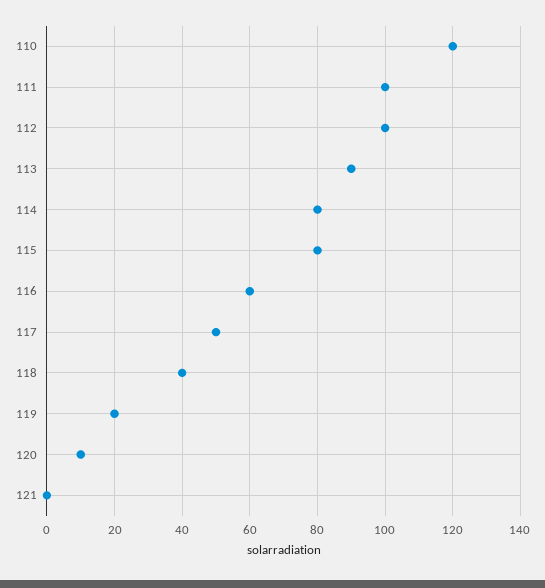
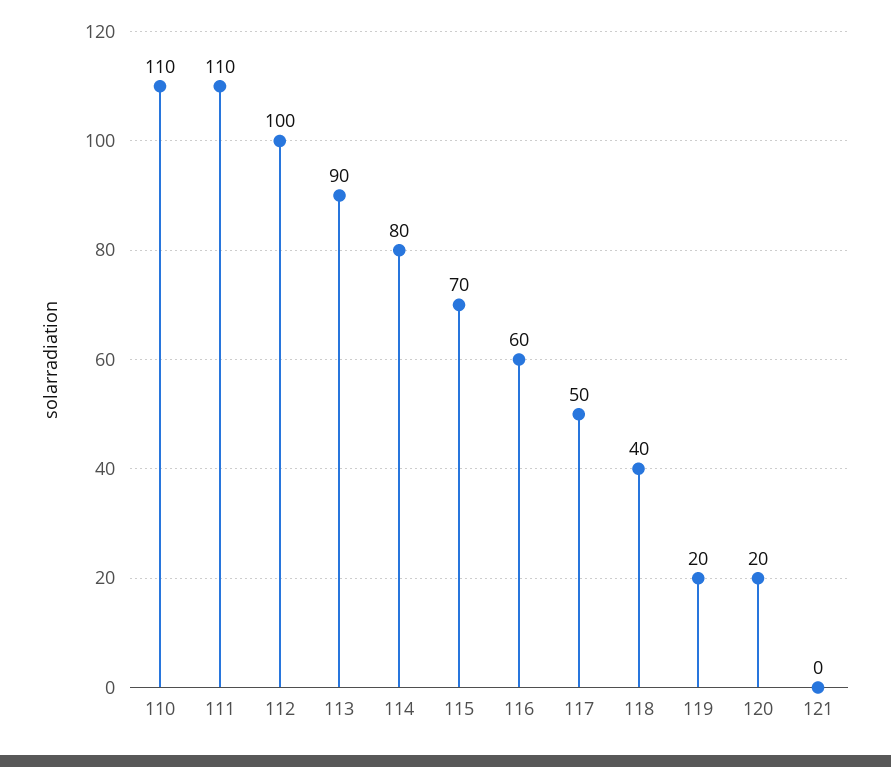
110: 120 -> 110
111: 100 -> 110
115: 80 -> 70
120: 10 -> 20

